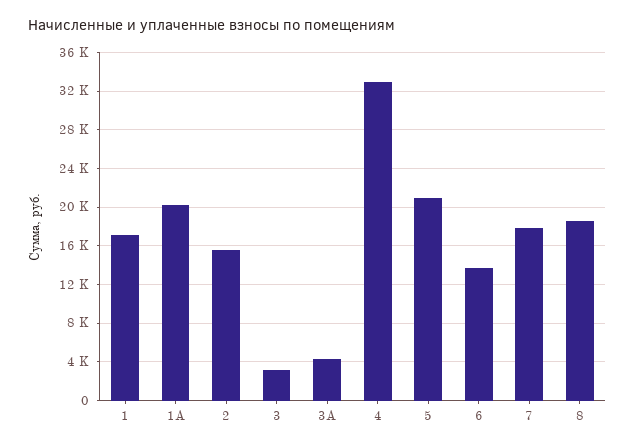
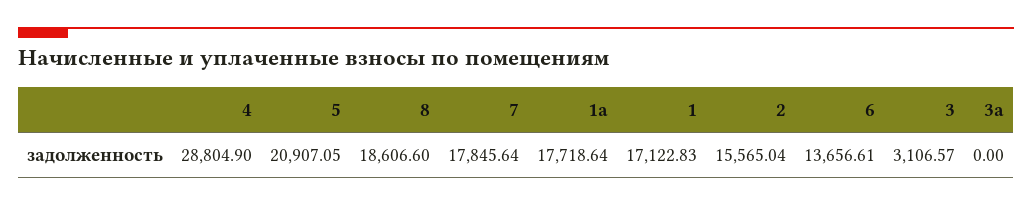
1А: 20000 -> 17718.64
3А: 4000 -> 0
4: 33000 -> 28804.9

